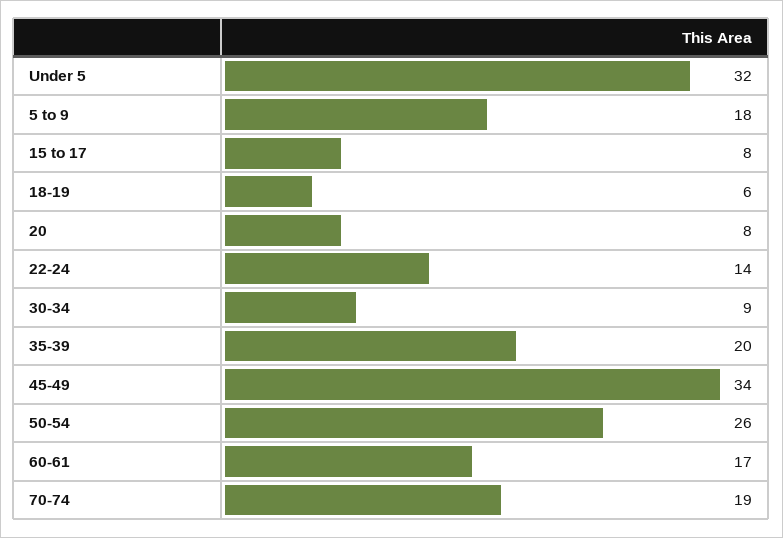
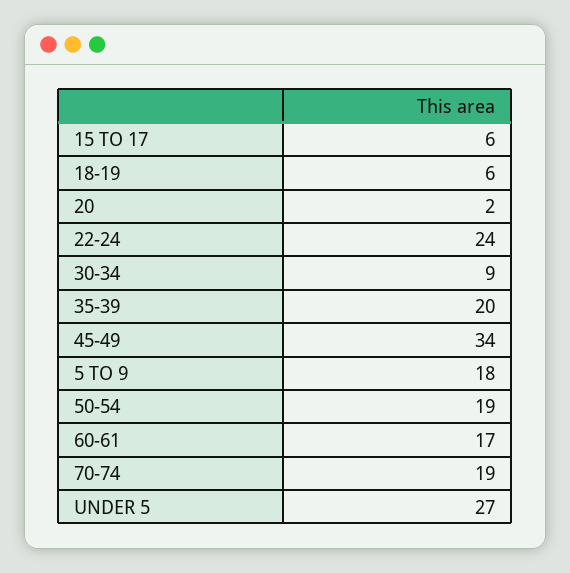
Under 5: 32 -> 27
15 to 17: 8 -> 6
20: 8 -> 2
22-24: 14 -> 24
50-54: 26 -> 19

